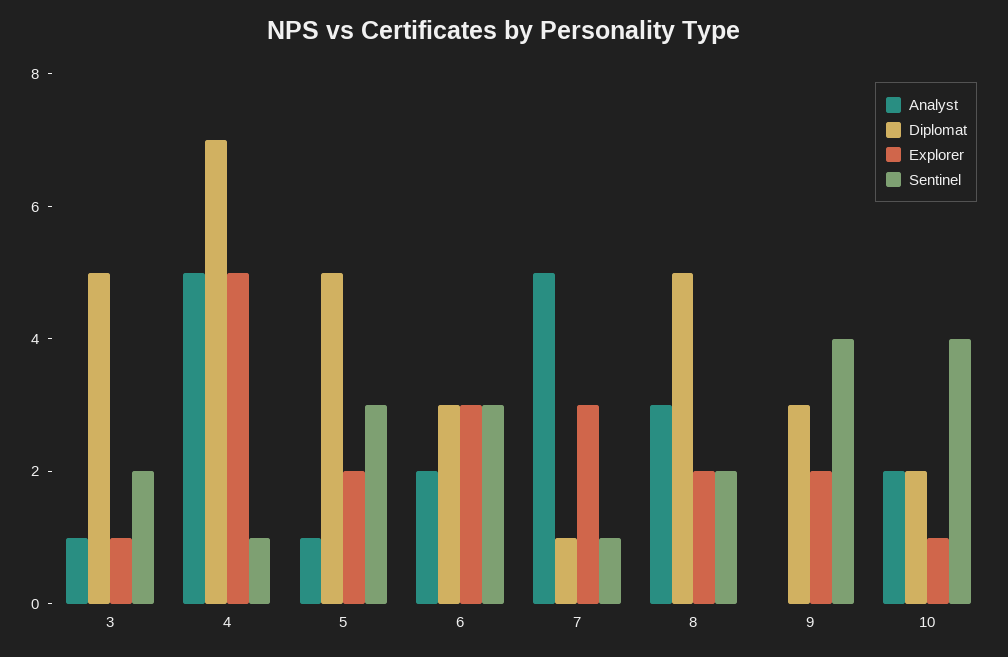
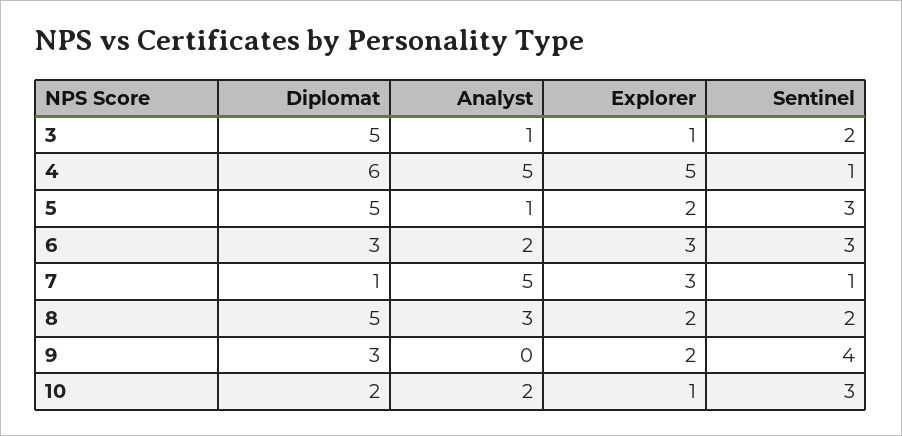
Diplomat, 4: 7 -> 6
Sentinel, 10: 4 -> 3

